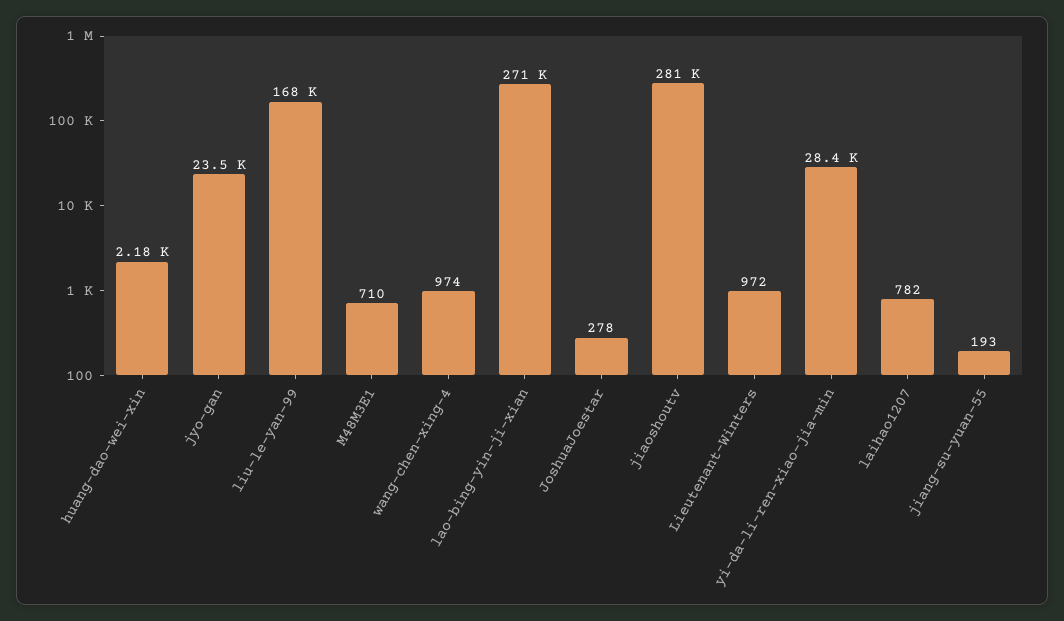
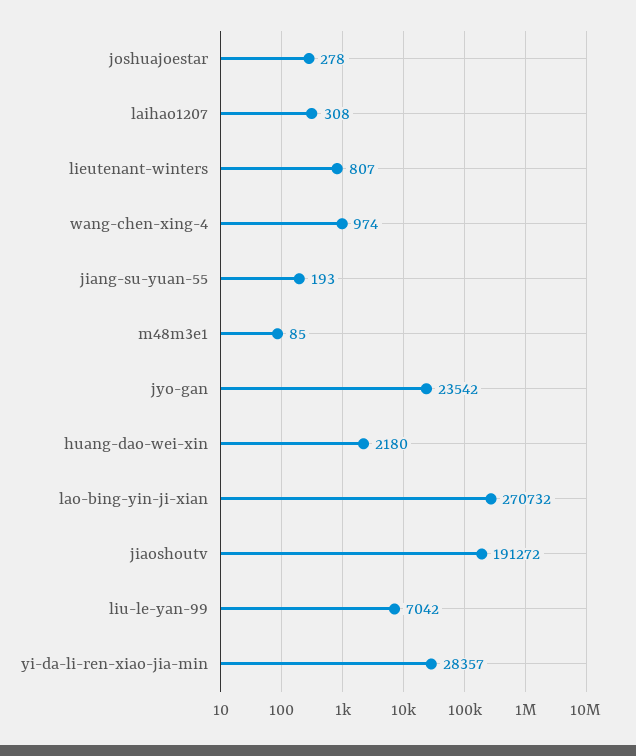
liu-le-yan-99: 168000 -> 7042
M48M3E1: 710 -> 85
jiaoshoutv: 281000 -> 191272
Lieutenant-Winters: 972 -> 807
laihao1207: 782 -> 308

